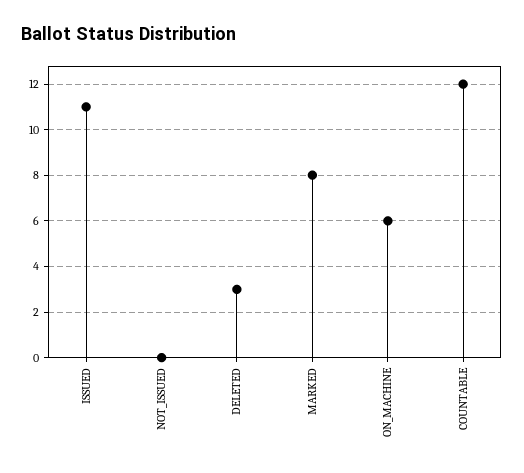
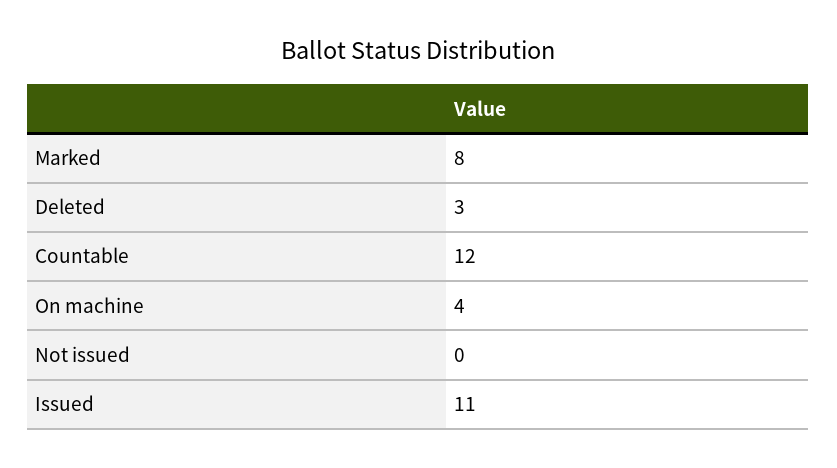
ON_MACHINE: 6 -> 4

